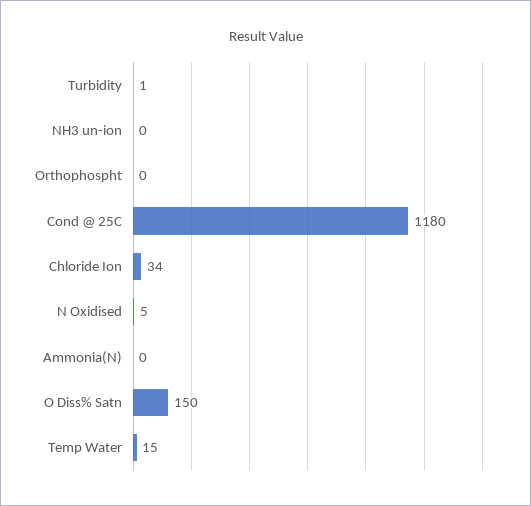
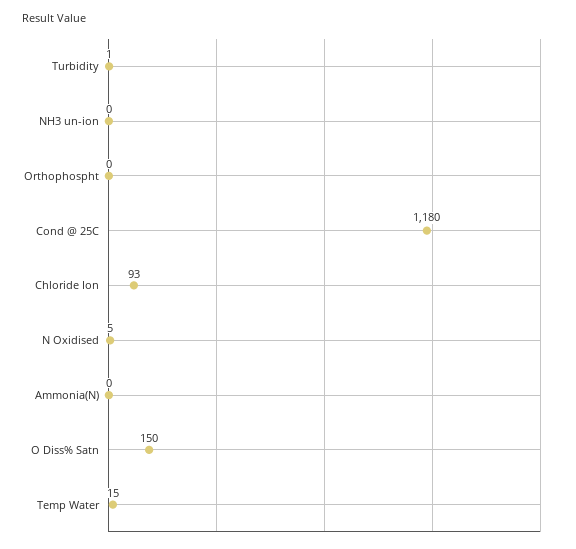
Chloride Ion: 34 -> 93

